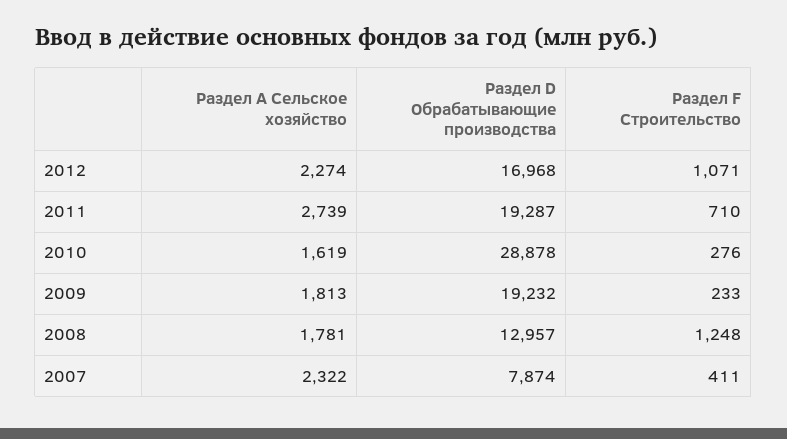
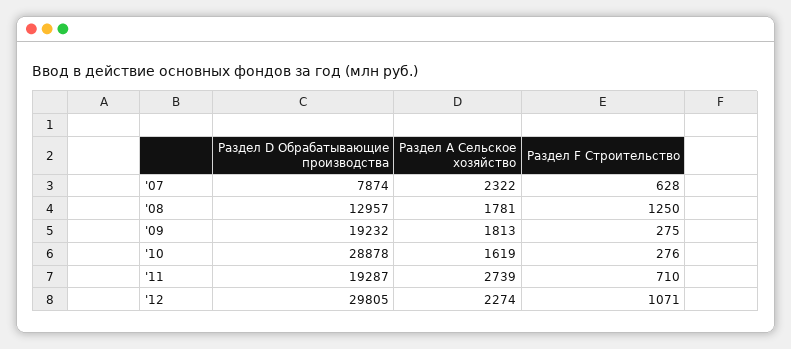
Раздел D Обрабатывающие производства, 2012: 16968 -> 29805
Раздел F Строительство, 2009: 233 -> 275
Раздел F Строительство, 2008: 1248 -> 1250
Раздел F Строительство, 2007: 411 -> 628

